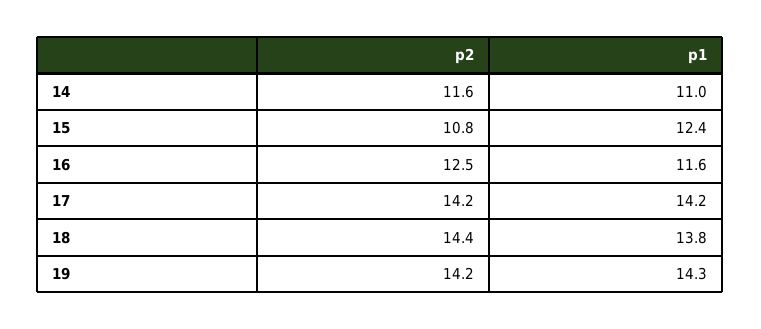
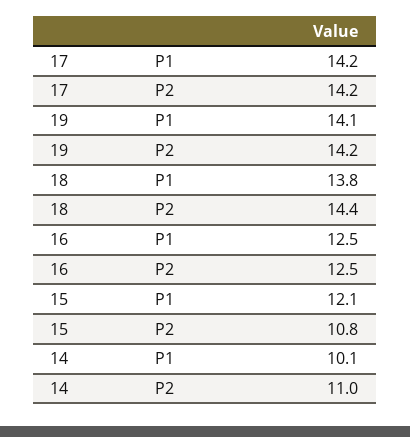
p2, 14: 11.6 -> 11
p1, 14: 11 -> 10.1
p1, 15: 12.4 -> 12.1
p1, 16: 11.6 -> 12.5
p1, 19: 14.3 -> 14.1

